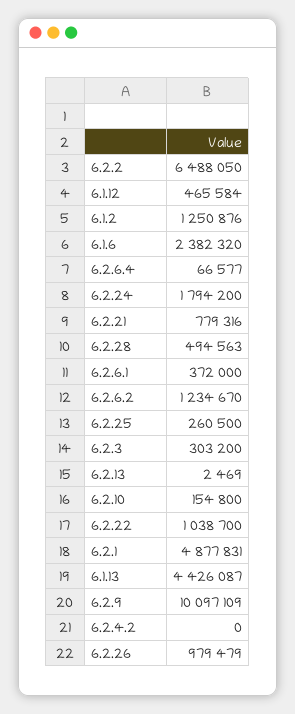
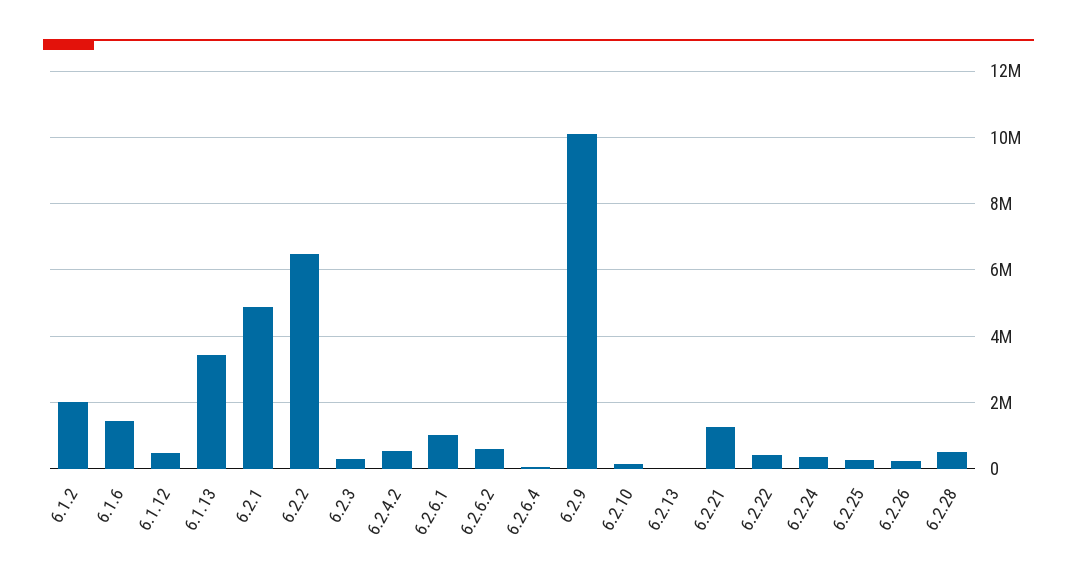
6.1.2: 1250876 -> 2000000
6.1.6: 2382320 -> 1400000
6.2.24: 1794200 -> 400000
6.2.21: 779316 -> 1200000
6.2.6.1: 372000 -> 1000000
6.2.6.2: 1234670 -> 600000
6.2.22: 1038700 -> 400000
6.1.13: 4426087 -> 3400000
6.2.4.2: 0 -> 600000
6.2.26: 979479 -> 200000

